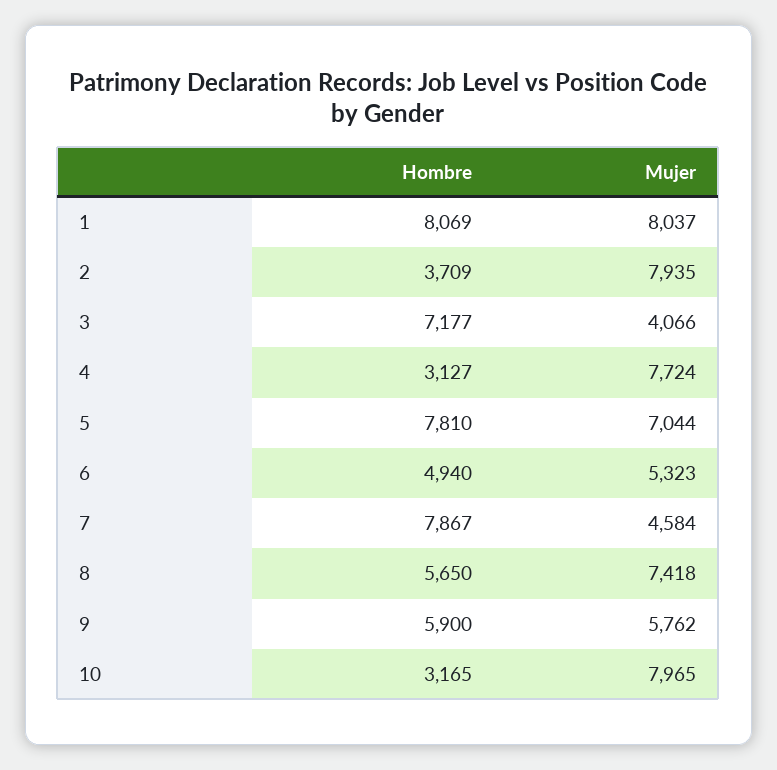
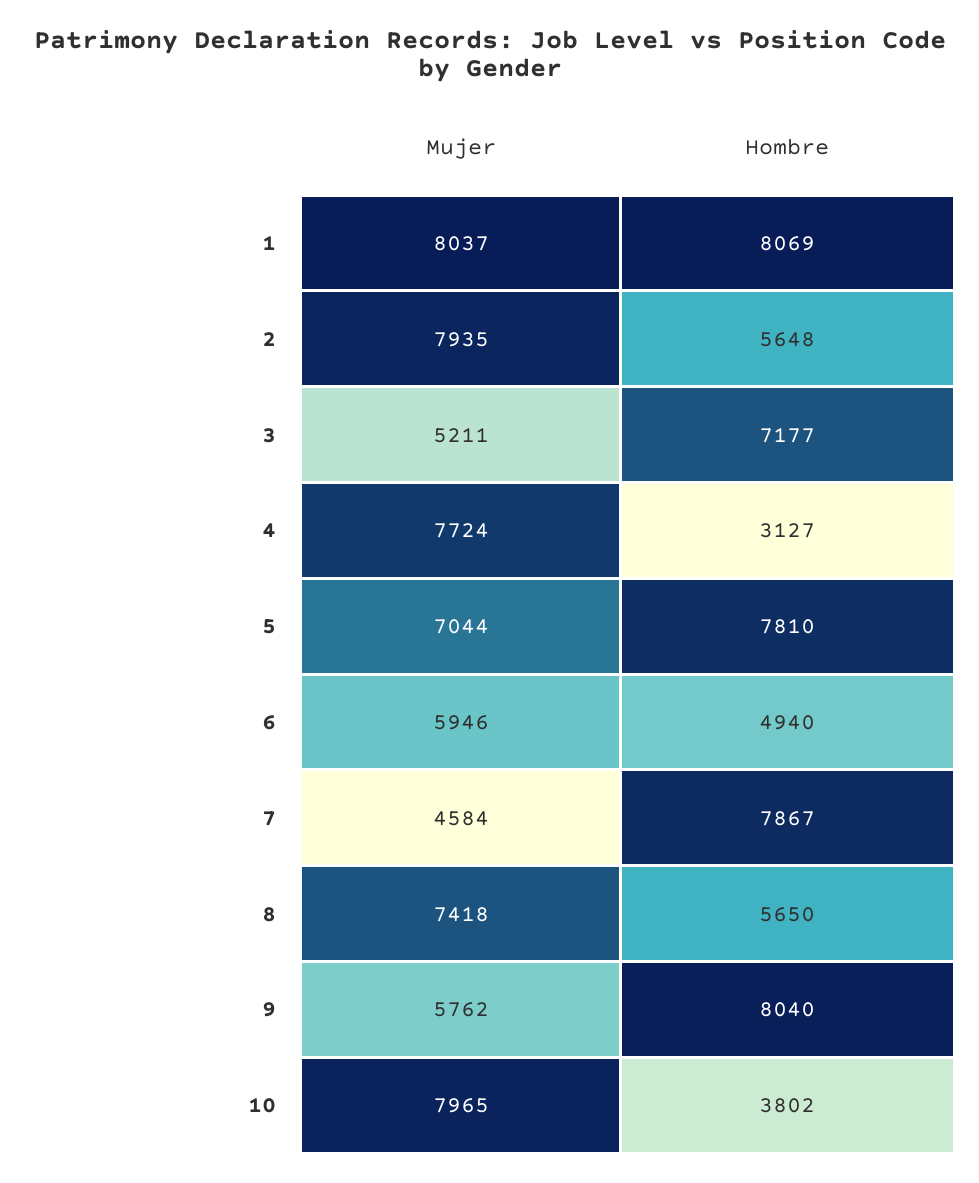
Hombre, 2: 3709 -> 5648
Mujer, 3: 4066 -> 5211
Mujer, 6: 5323 -> 5946
Hombre, 9: 5900 -> 8040
Hombre, 10: 3165 -> 3802

